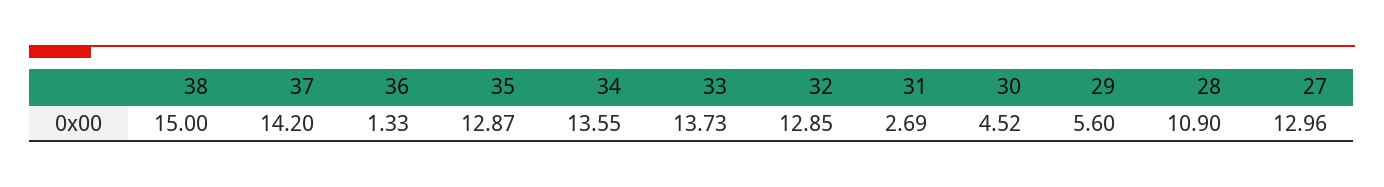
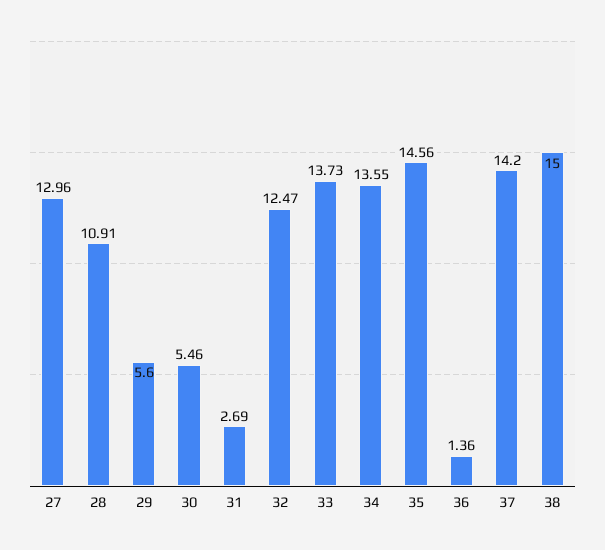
36: 1.33 -> 1.36
35: 12.87 -> 14.56
32: 12.85 -> 12.47
30: 4.52 -> 5.46
28: 10.9 -> 10.91

